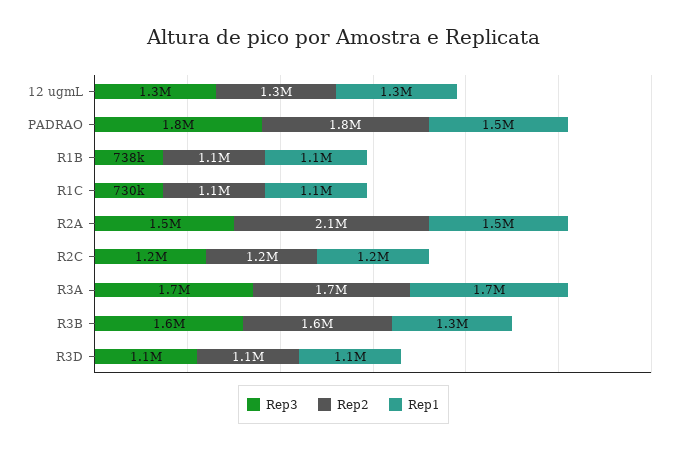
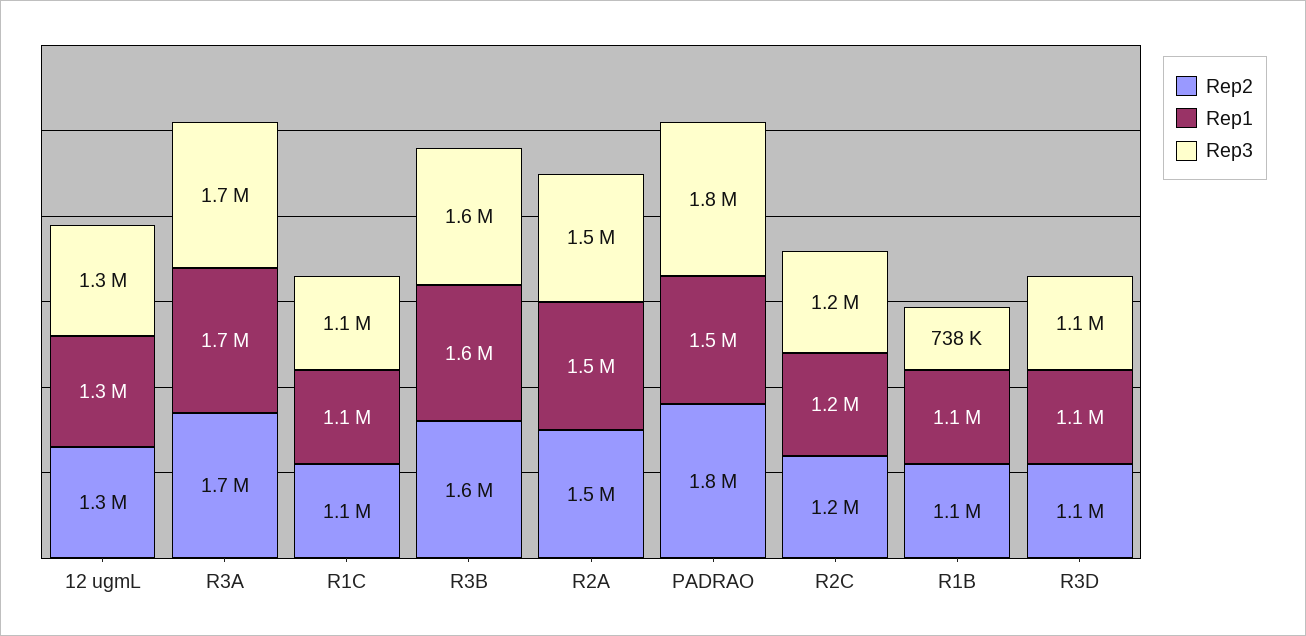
Rep3, R1C: 730000 -> 1100000
Rep2, R2A: 2100000 -> 1500000
Rep1, R3B: 1300000 -> 1600000

